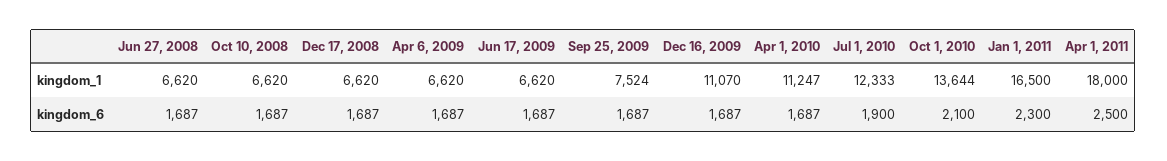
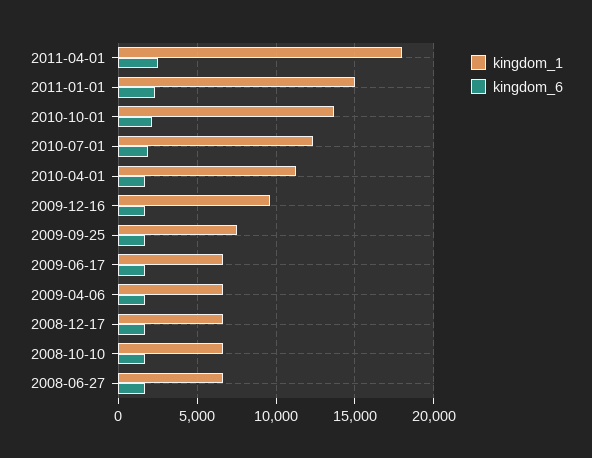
kingdom_1, Dec 16, 2009: 11070 -> 9500
kingdom_1, Jan 1, 2011: 16500 -> 15000

